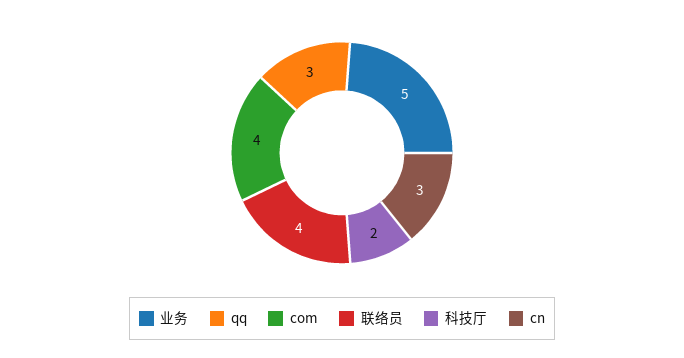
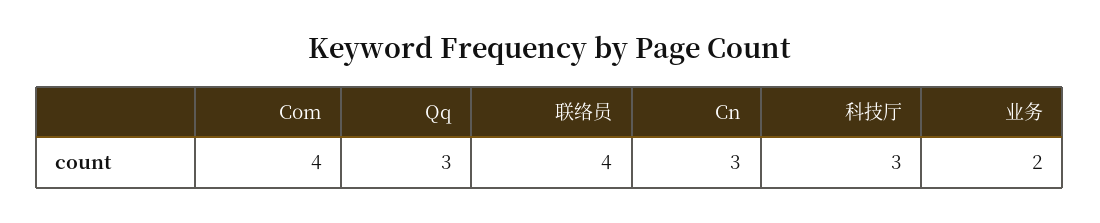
业务: 5 -> 2
科技厅: 2 -> 3

